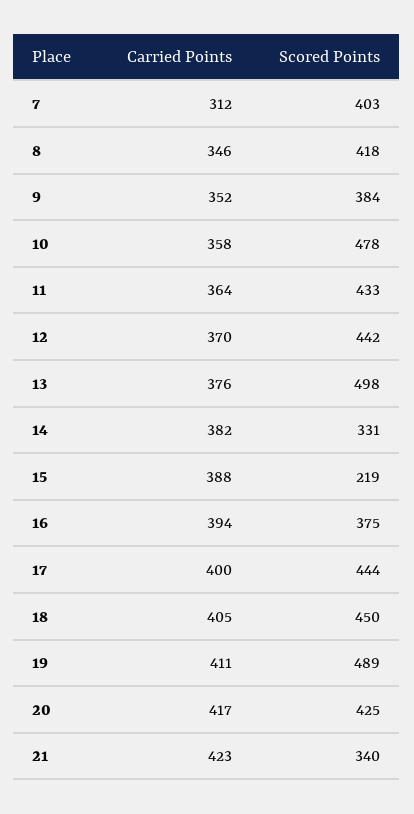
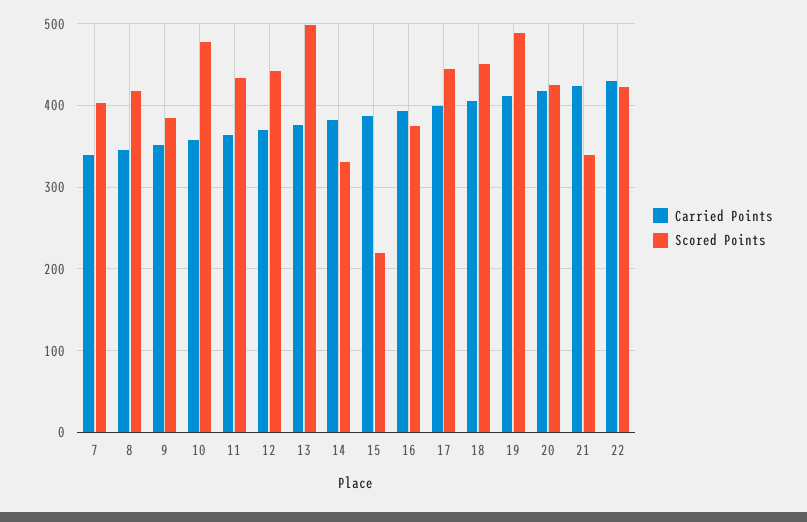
Carried Points, 7: 312 -> 340
Carried Points, 22: none -> 430
Scored Points, 22: none -> 420

